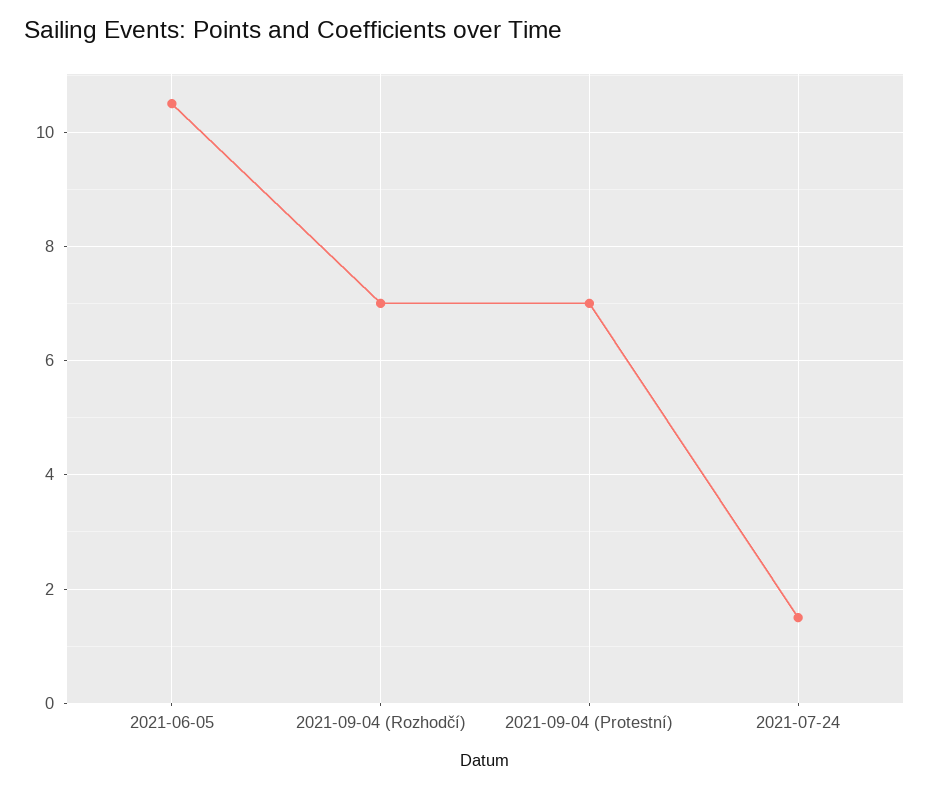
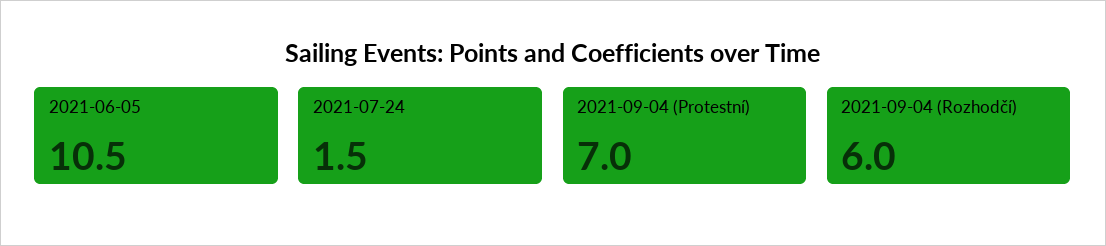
2021-09-04 (Rozhodčí): 7 -> 6

